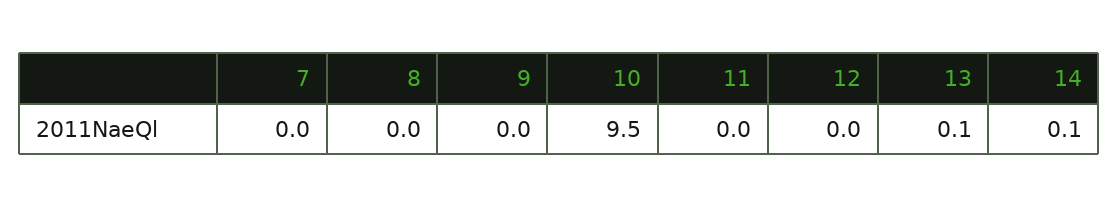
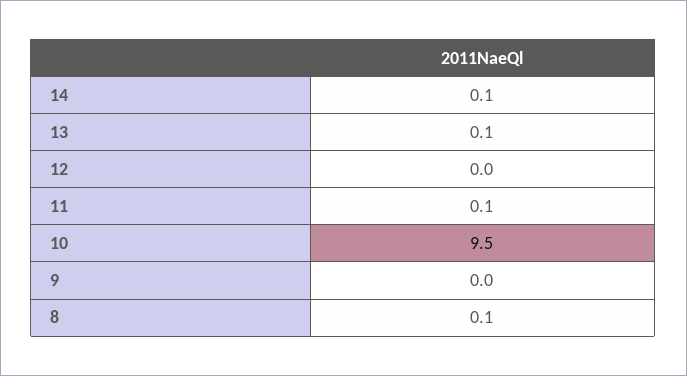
7: 0 -> none
8: 0 -> 0.1
11: 0 -> 0.1

